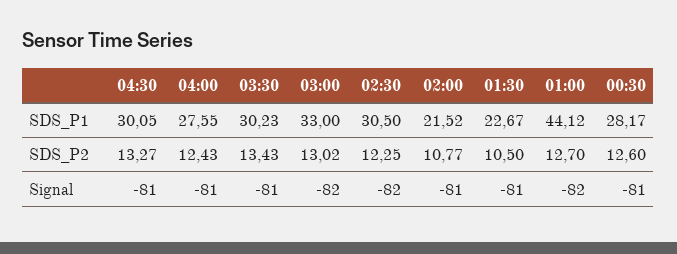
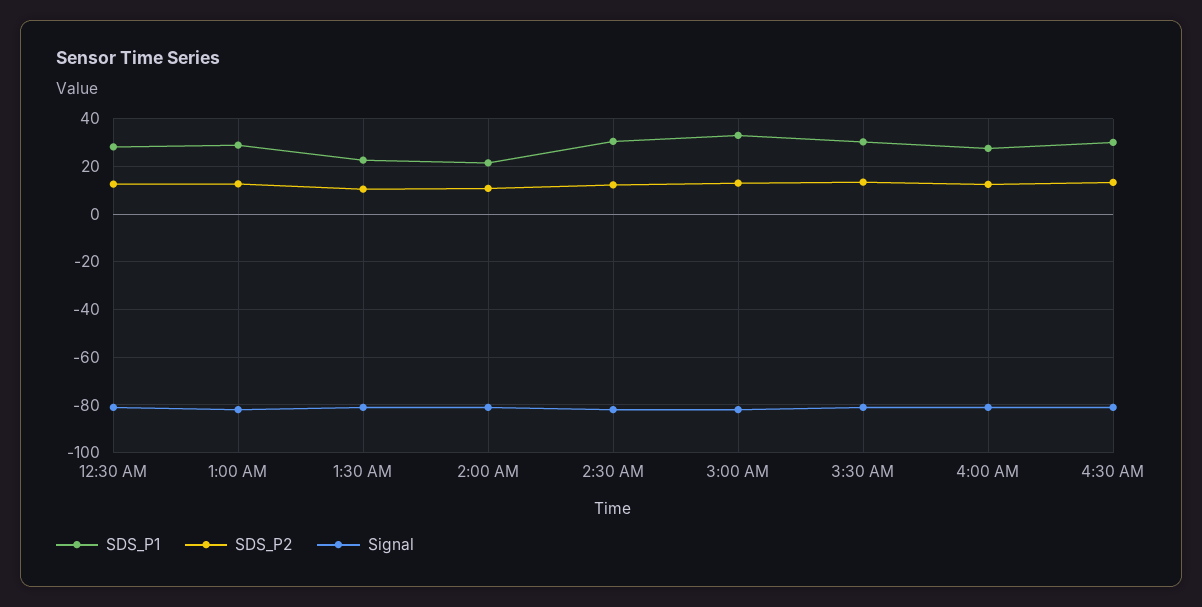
SDS_P1, 01:00: 44.12 -> 30

